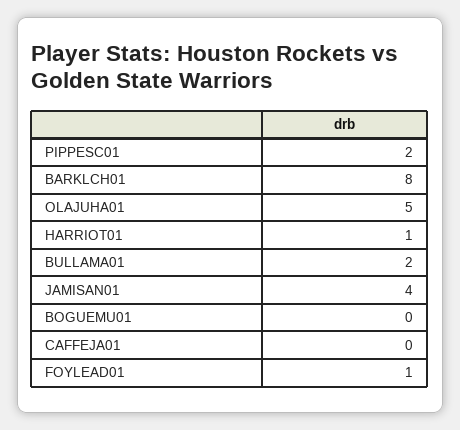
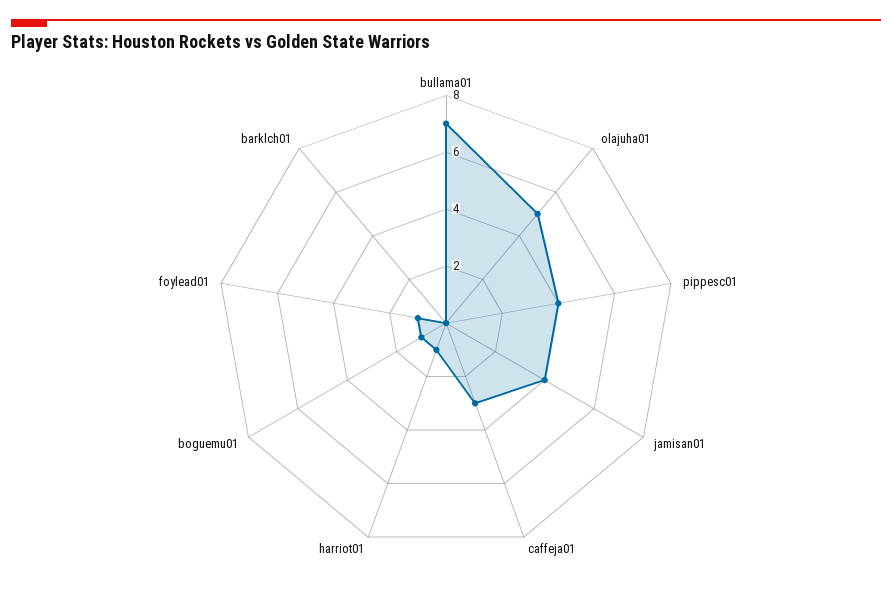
PIPPESC01: 2 -> 4
BARKLCH01: 8 -> 0
BULLAMA01: 2 -> 7
BOGUEMU01: 0 -> 1
CAFFEJA01: 0 -> 3

